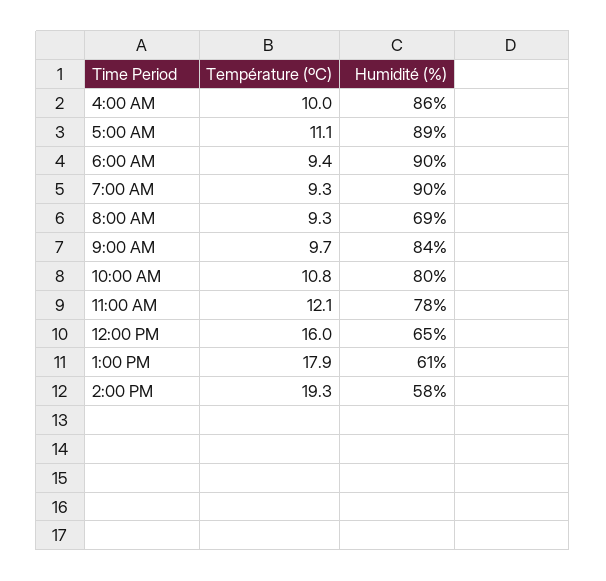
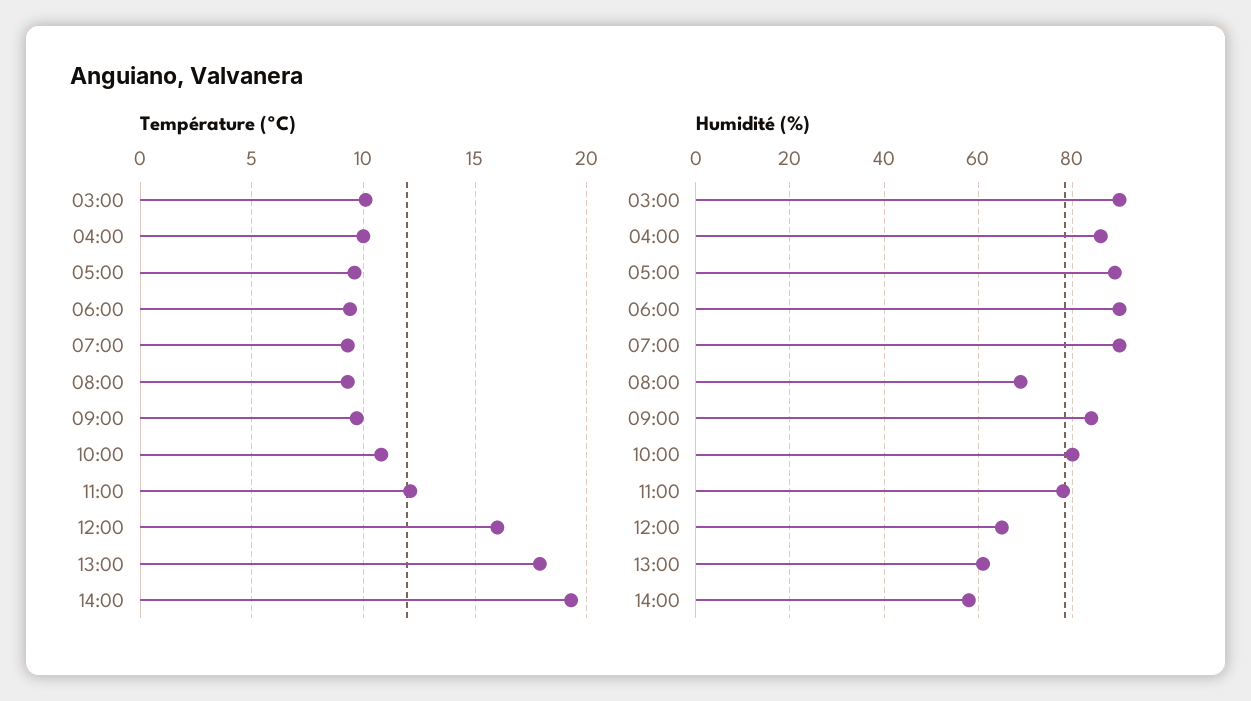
Température (ºC), 5:00 AM: 11.1 -> 9.5
Température (ºC), 03:00: none -> 10
Humidité (%), 03:00: none -> 90

